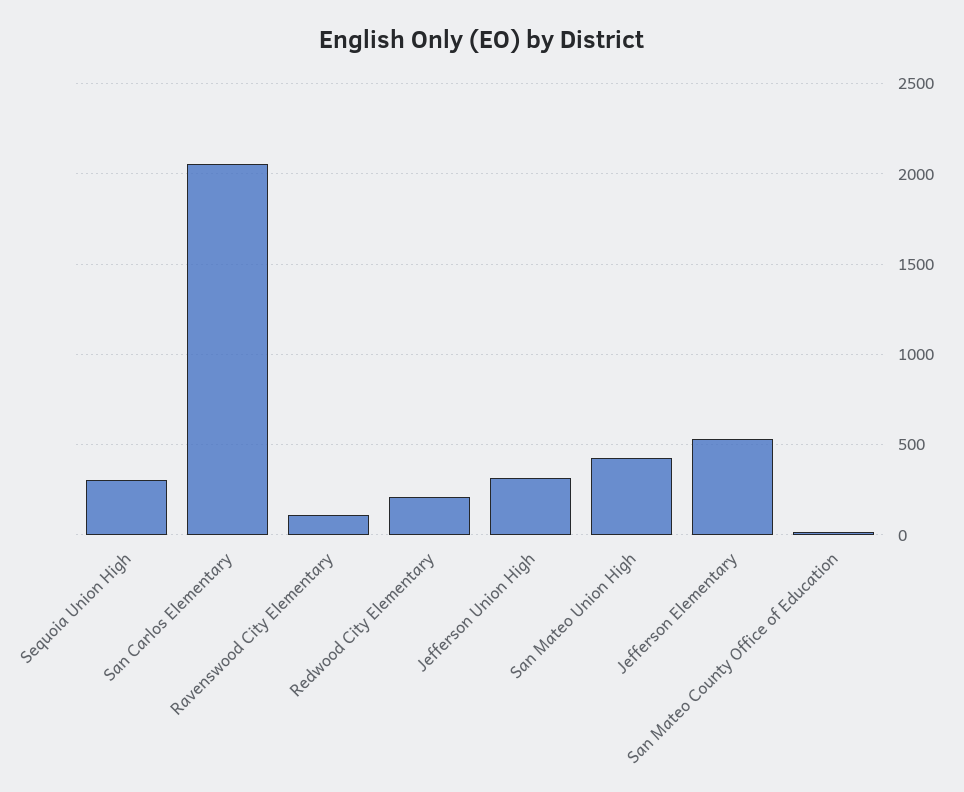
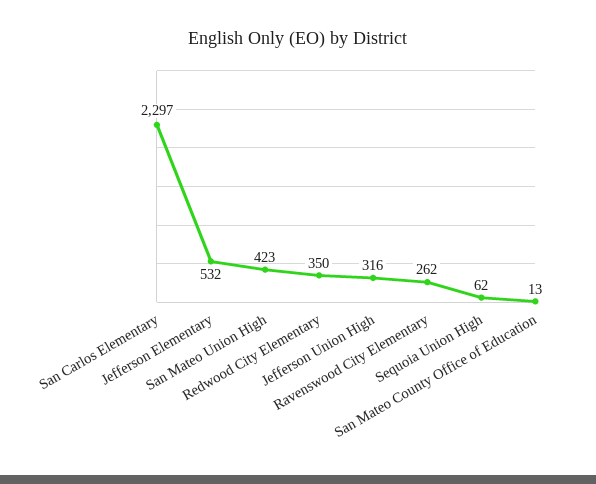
Sequoia Union High: 300 -> 62
San Carlos Elementary: 2050 -> 2297
Ravenswood City Elementary: 100 -> 262
Redwood City Elementary: 200 -> 350

